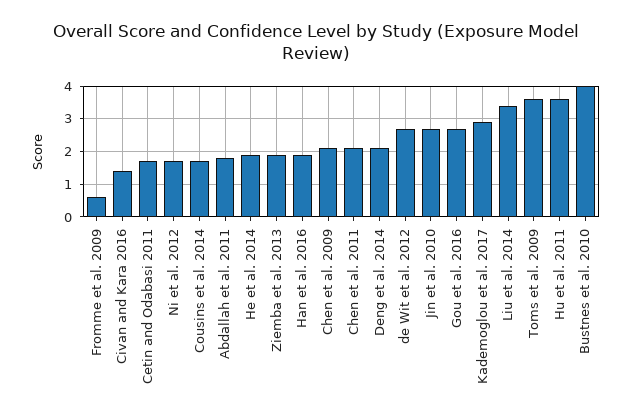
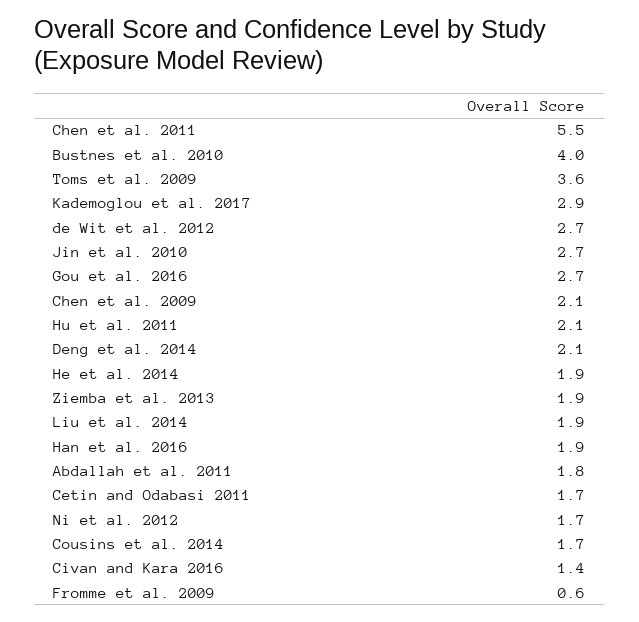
Chen et al. 2011: 2 -> 5.5
Liu et al. 2014: 3.5 -> 1.9
Hu et al. 2011: 3.5 -> 2.1

